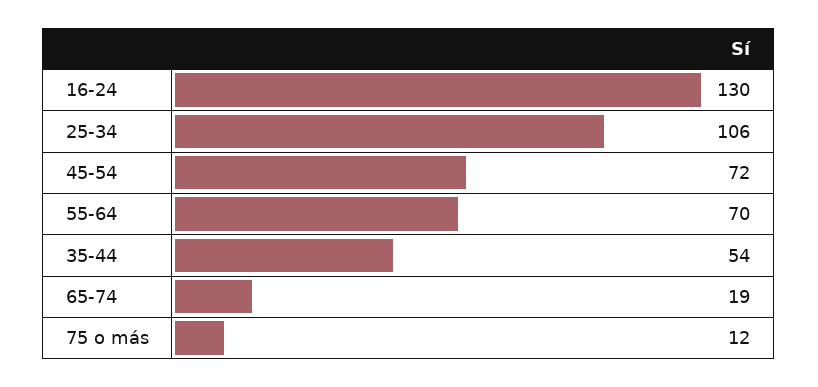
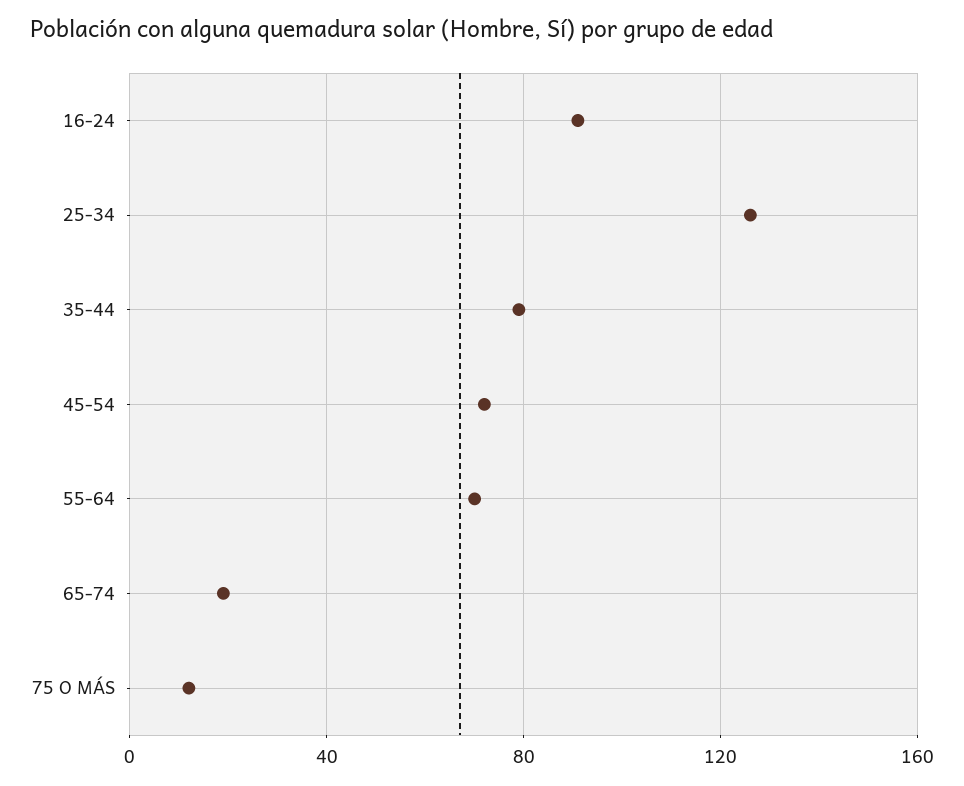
16-24: 130 -> 90
25-34: 106 -> 125
35-44: 54 -> 80

